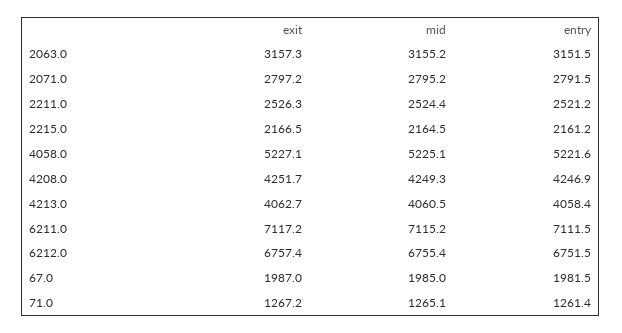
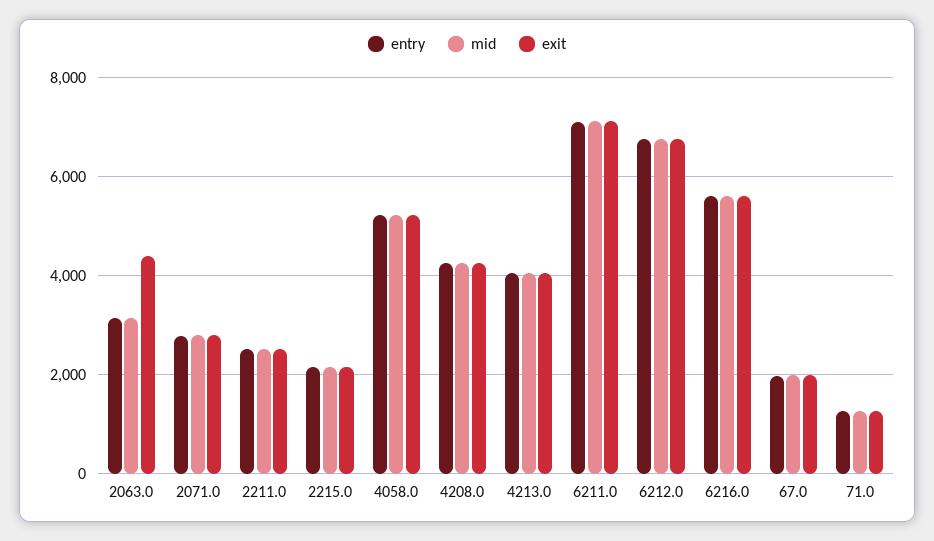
exit, 2063.0: 3157.3 -> 4400
entry, 6216.0: none -> 5600
mid, 6216.0: none -> 5600
exit, 6216.0: none -> 5600

